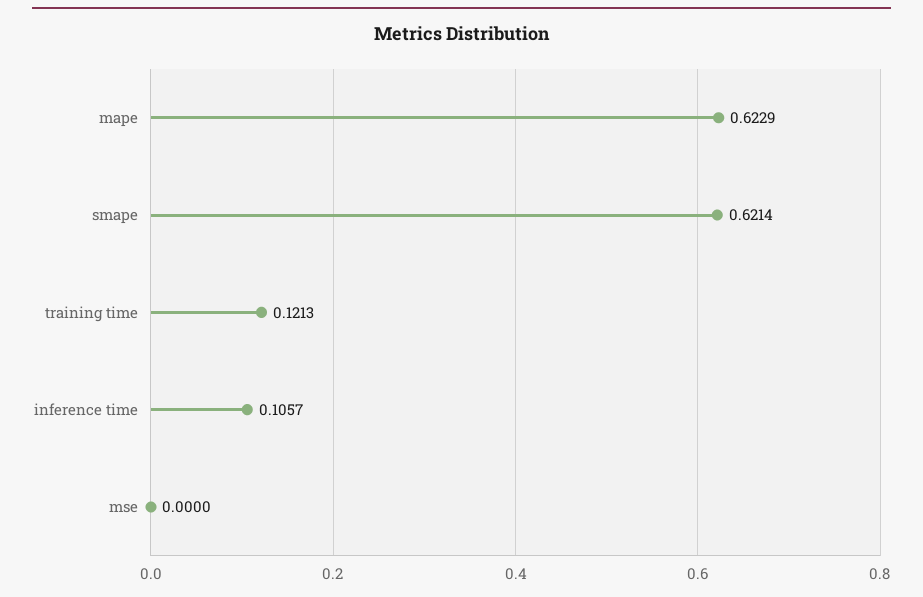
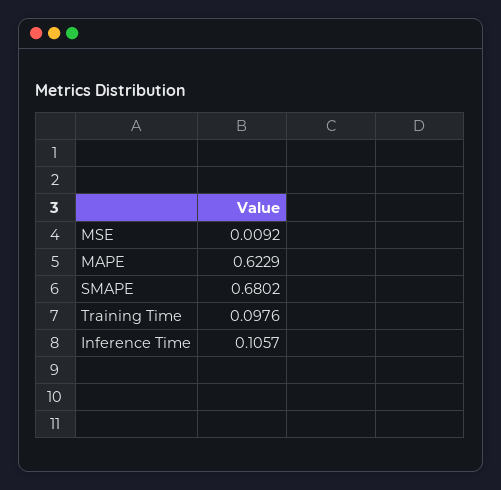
smape: 0.6214 -> 0.6802
training time: 0.1213 -> 0.0976
mse: 0 -> 0.0092

